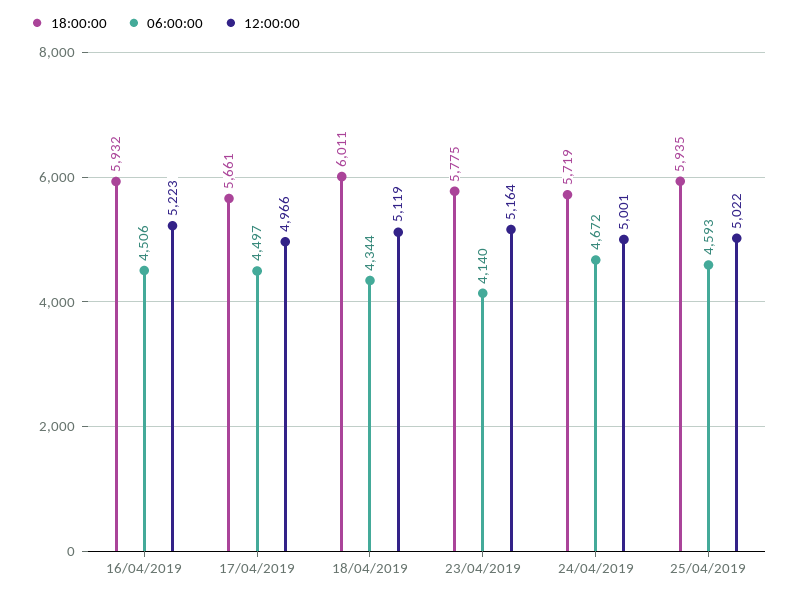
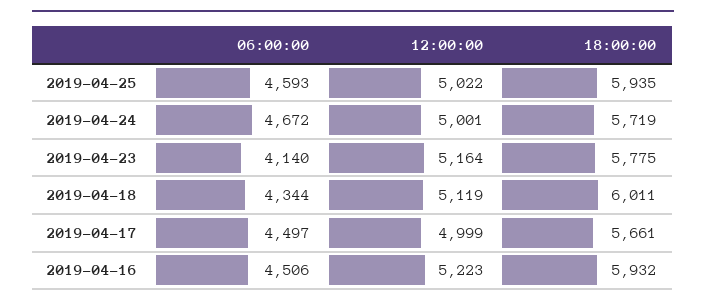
12:00:00, 17/04/2019: 4966 -> 4999

